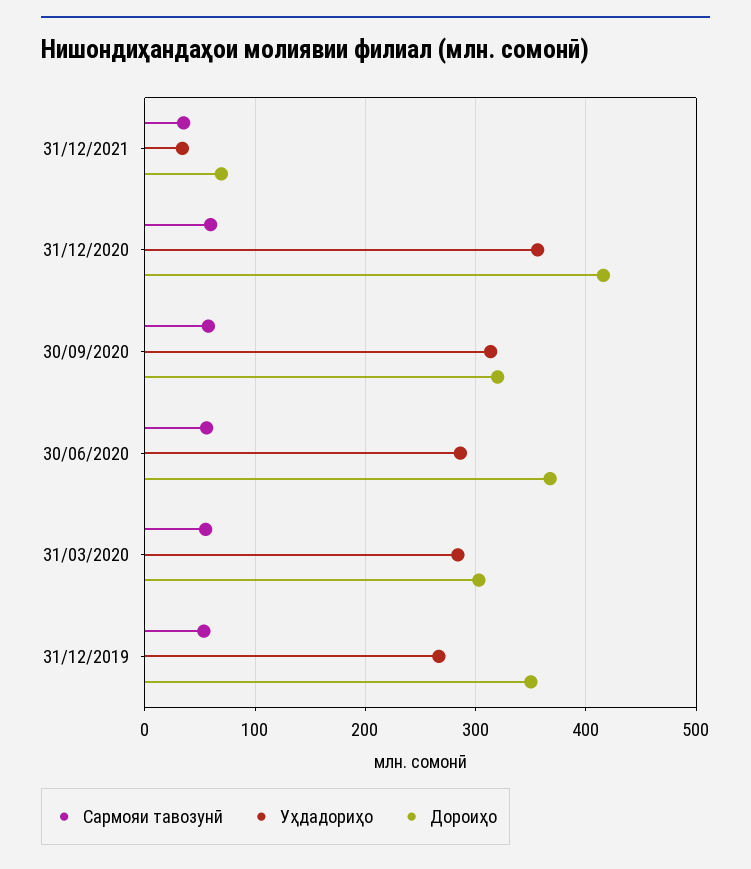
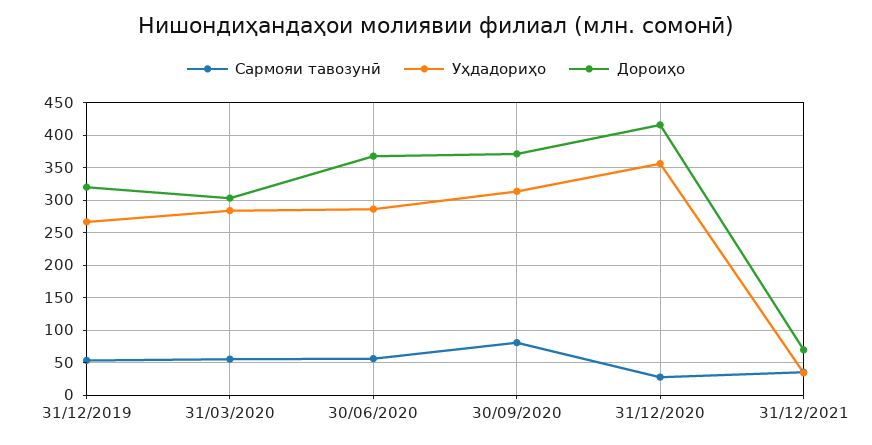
Сармояи тавозунӣ, 31/12/2020: 60 -> 30
Сармояи тавозунӣ, 30/09/2020: 60 -> 80
Дороиҳо, 30/09/2020: 320 -> 370
Дороиҳо, 31/12/2019: 350 -> 320

